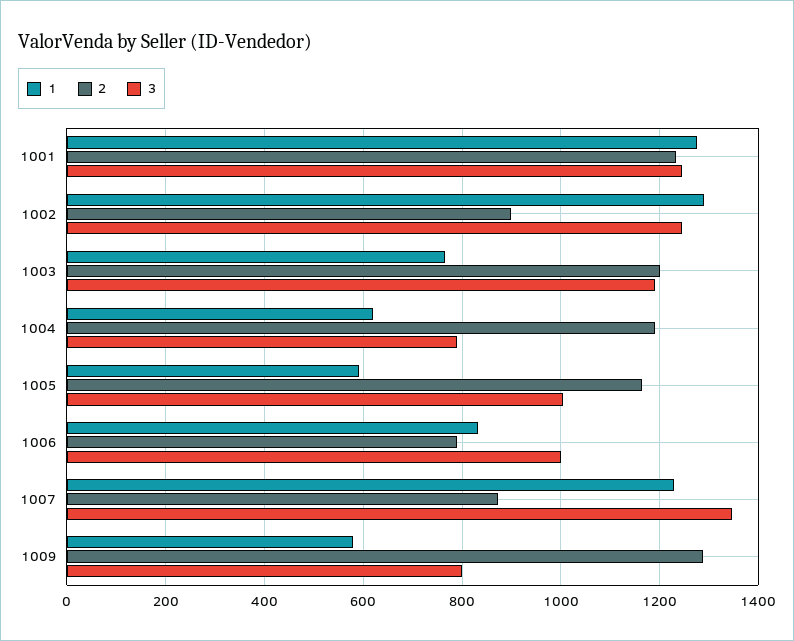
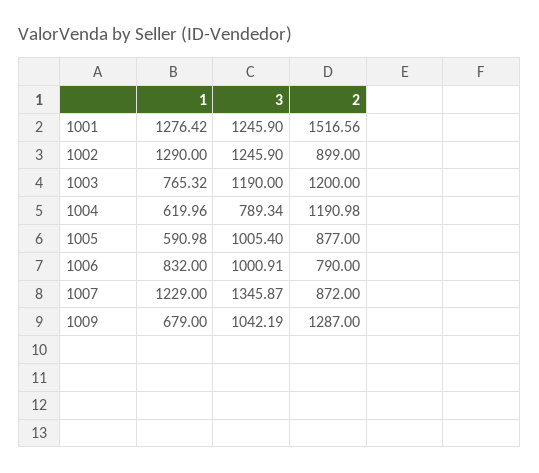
2, 1001: 1240 -> 1516.56
2, 1005: 1160 -> 877
1, 1009: 580 -> 679
3, 1009: 800 -> 1042.19

